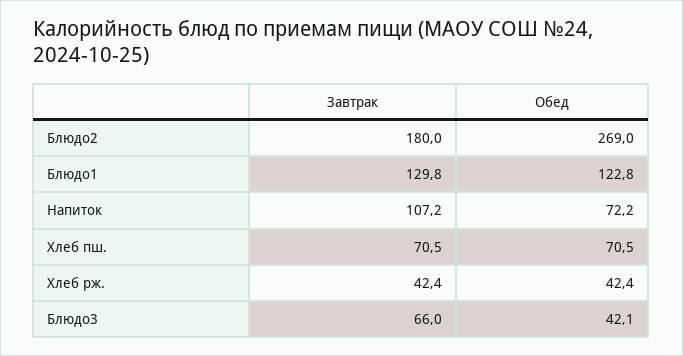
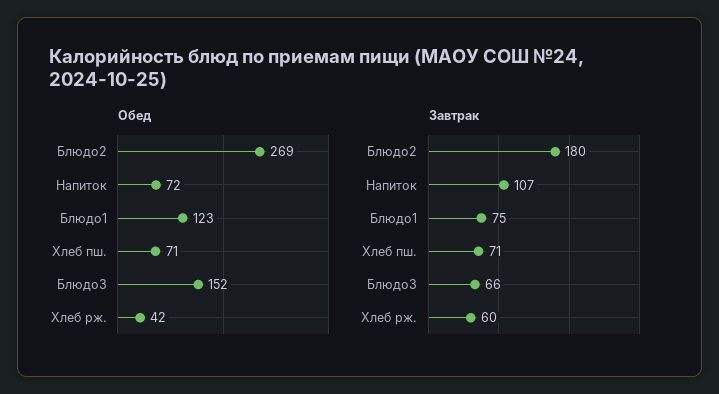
Завтрак, Блюдо1: 129.8 -> 75
Завтрак, Хлеб рж.: 42.4 -> 60
Обед, Блюдо3: 42.1 -> 152

